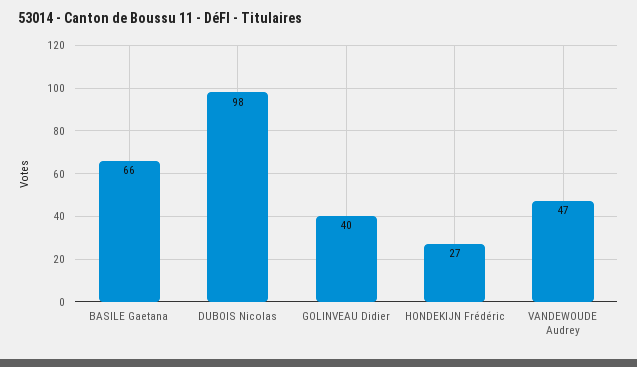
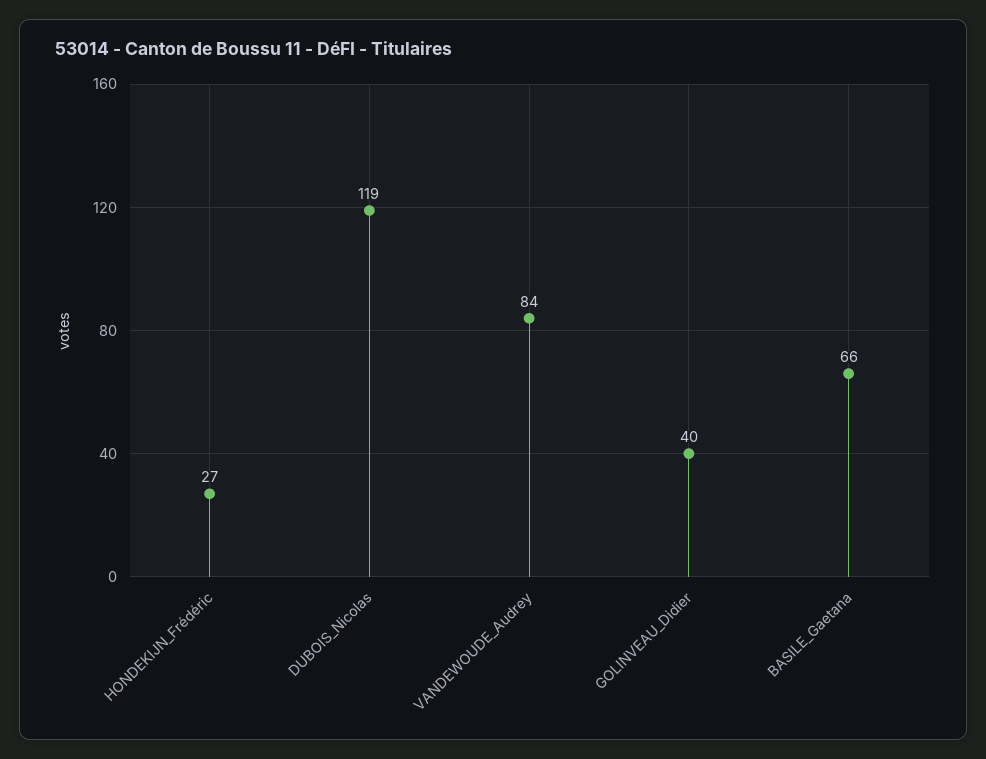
DUBOIS Nicolas: 98 -> 119
VANDEWOUDE Audrey: 47 -> 84

